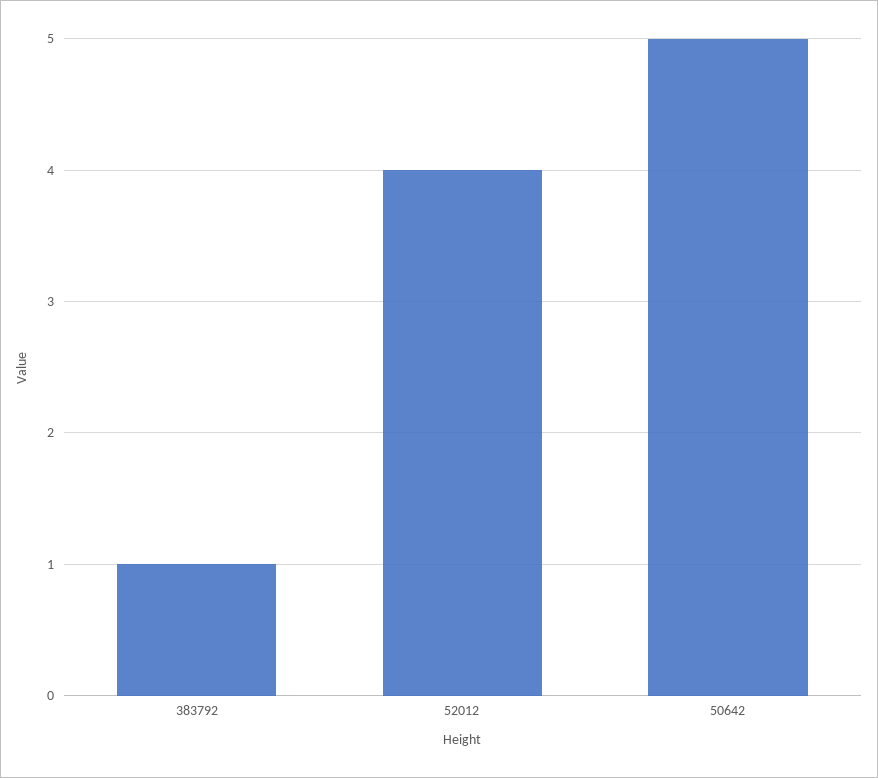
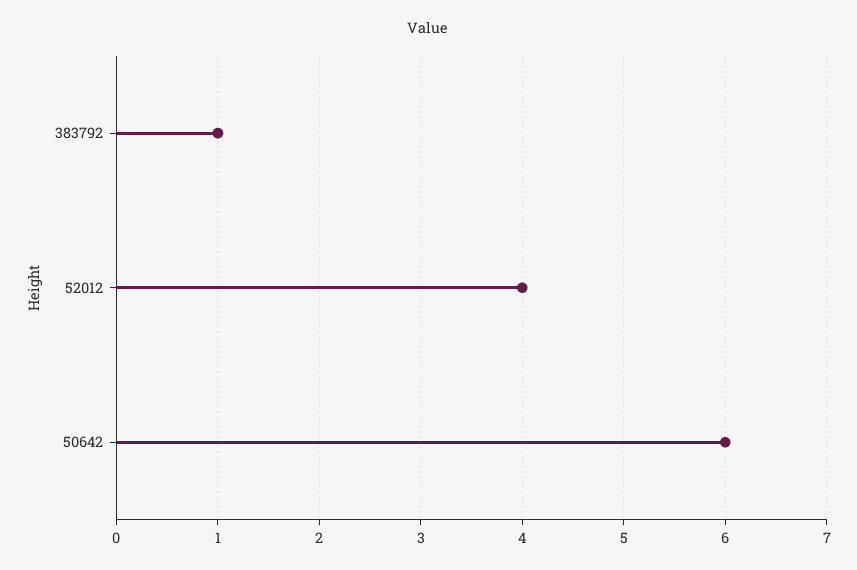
50642: 5 -> 6

